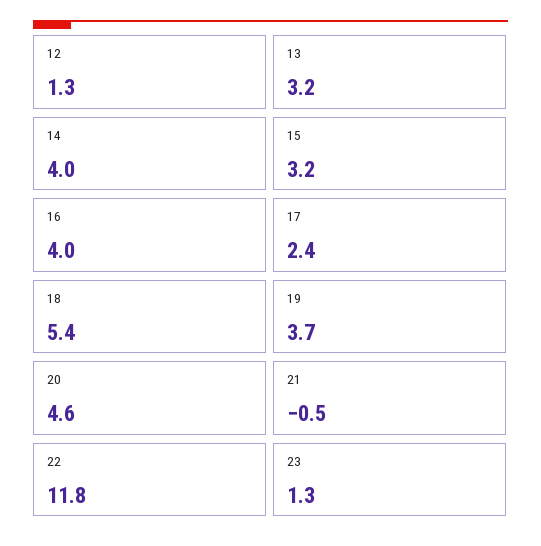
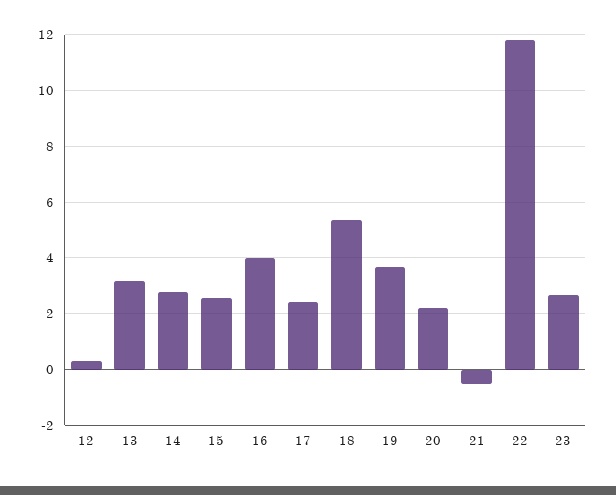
12: 1.3 -> 0.25
14: 4 -> 2.75
15: 3.2 -> 2.5
20: 4.6 -> 2.25
23: 1.3 -> 2.75

